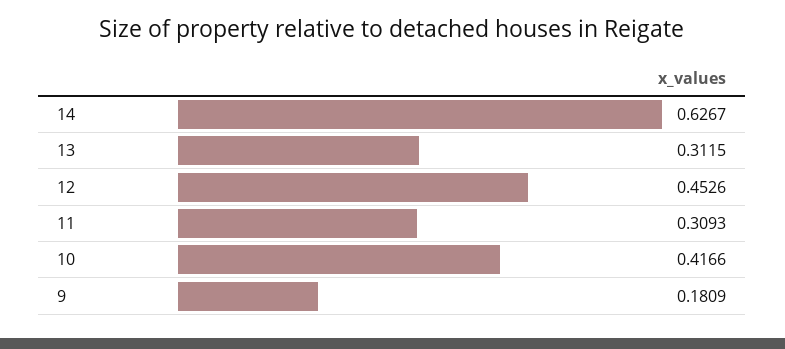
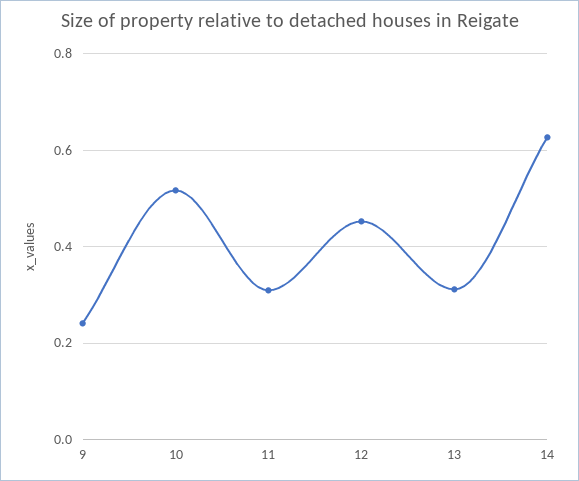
10: 0.4166 -> 0.52
9: 0.1809 -> 0.24

